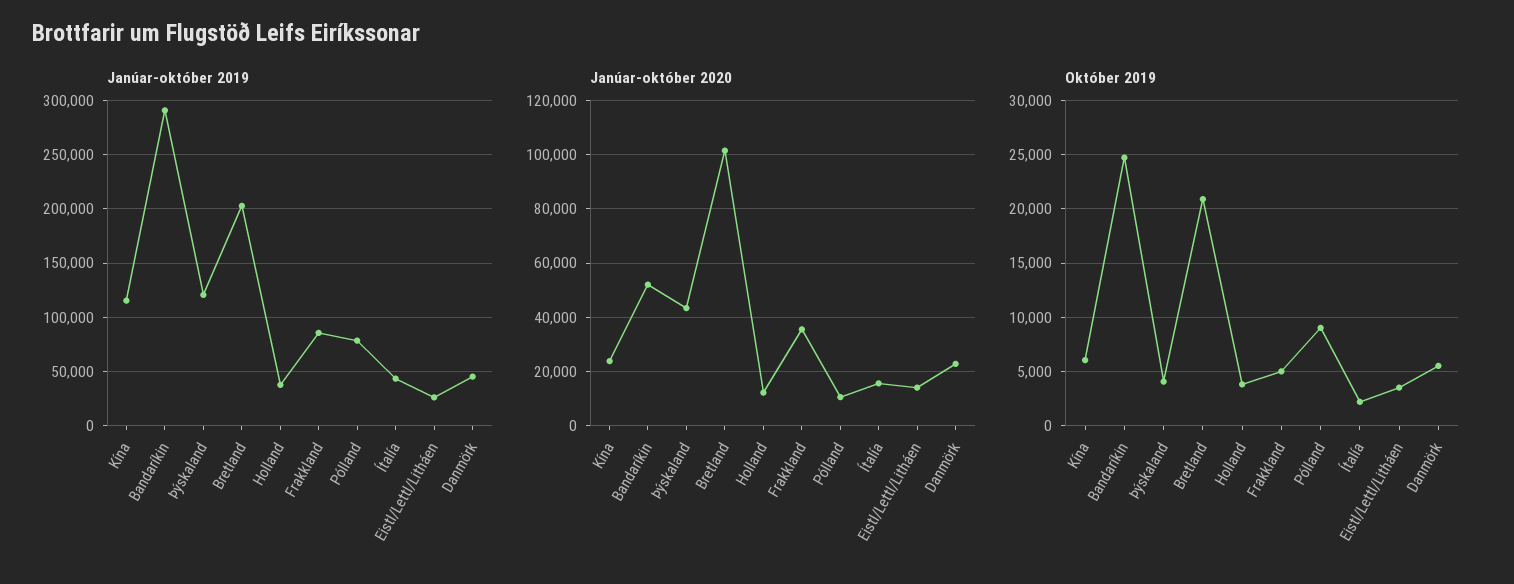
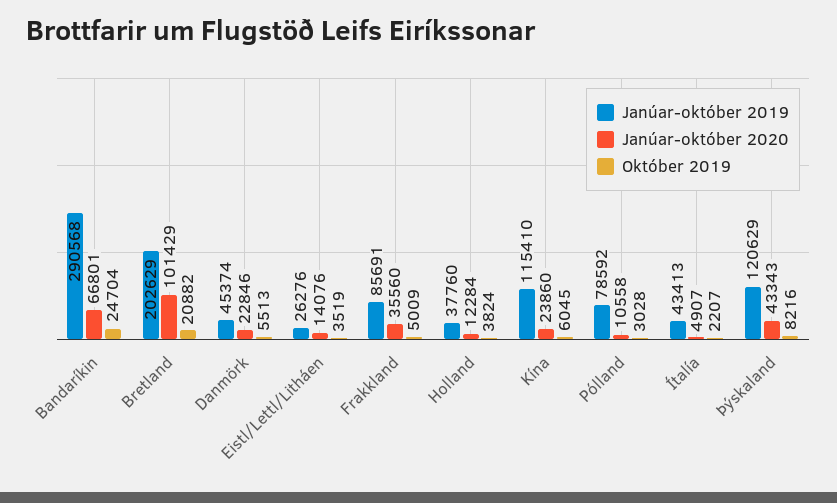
Janúar-október 2020, Bandaríkin: 52500 -> 66801
Janúar-október 2020, Ítalía: 15000 -> 4907
Október 2019, Þýskaland: 4000 -> 8216
Október 2019, Pólland: 9000 -> 3028

